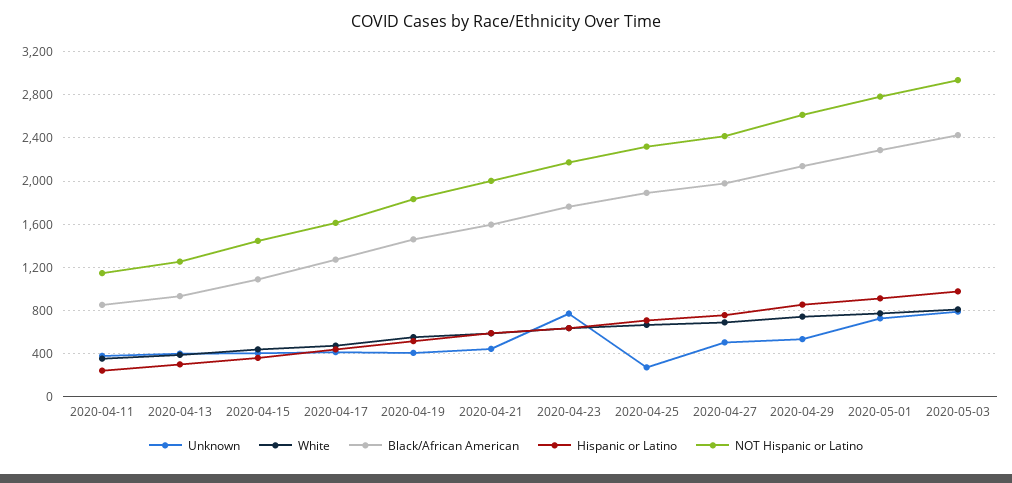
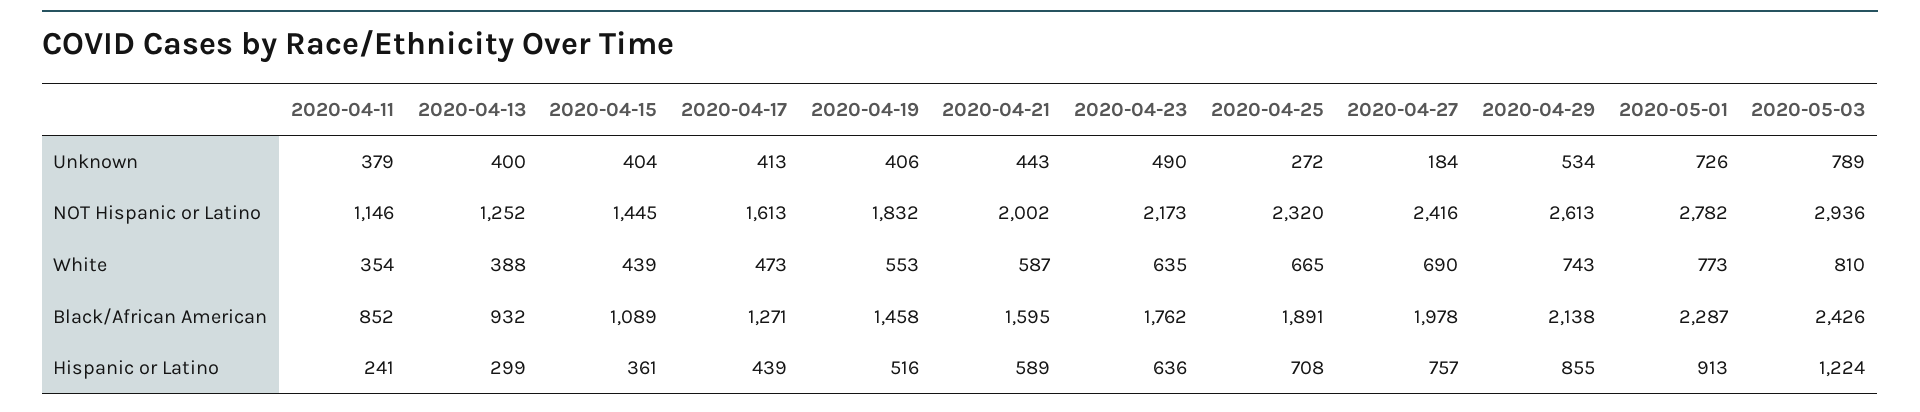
Unknown, 2020-04-23: 800 -> 490
Unknown, 2020-04-27: 500 -> 184
Hispanic or Latino, 2020-05-03: 1000 -> 1224

